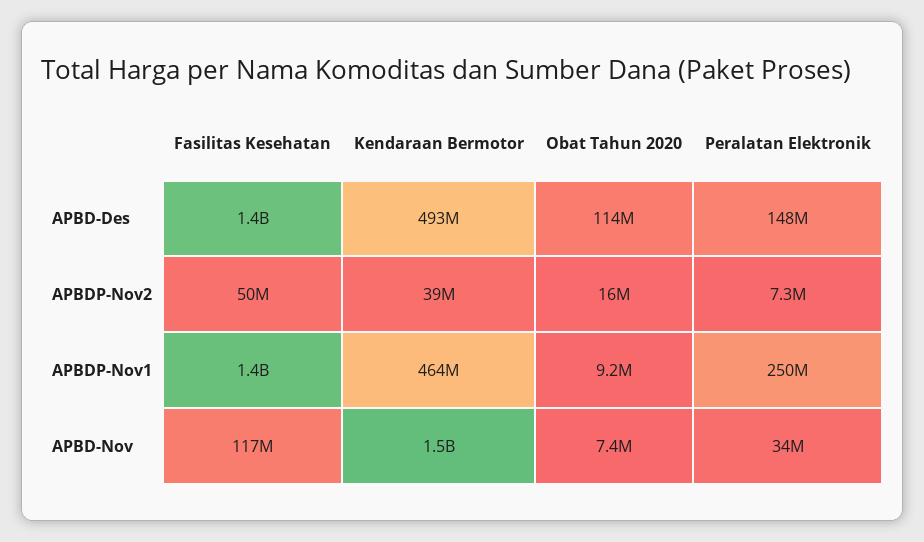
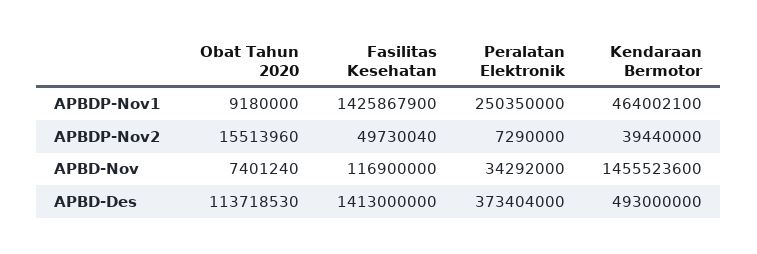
Peralatan Elektronik, APBD-Des: 148000000 -> 373404000

